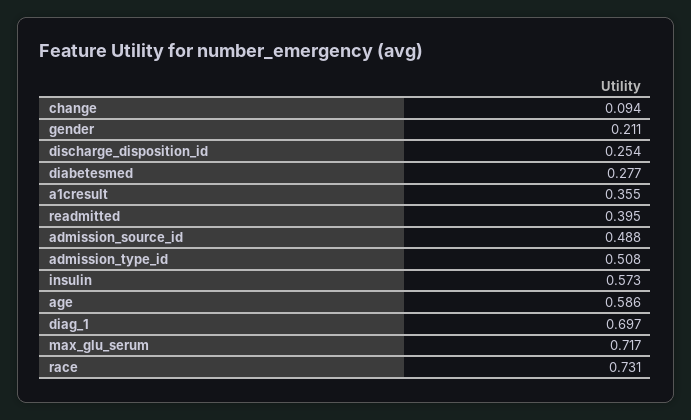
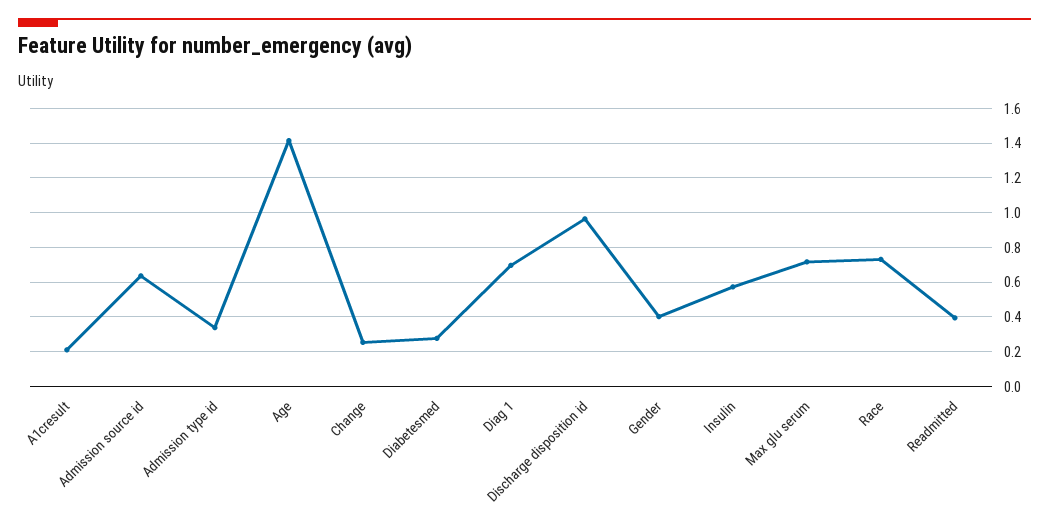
change: 0.094 -> 0.25
gender: 0.211 -> 0.4
discharge_disposition_id: 0.254 -> 0.95
a1cresult: 0.355 -> 0.2
admission_source_id: 0.488 -> 0.65
admission_type_id: 0.508 -> 0.35
age: 0.586 -> 1.4

